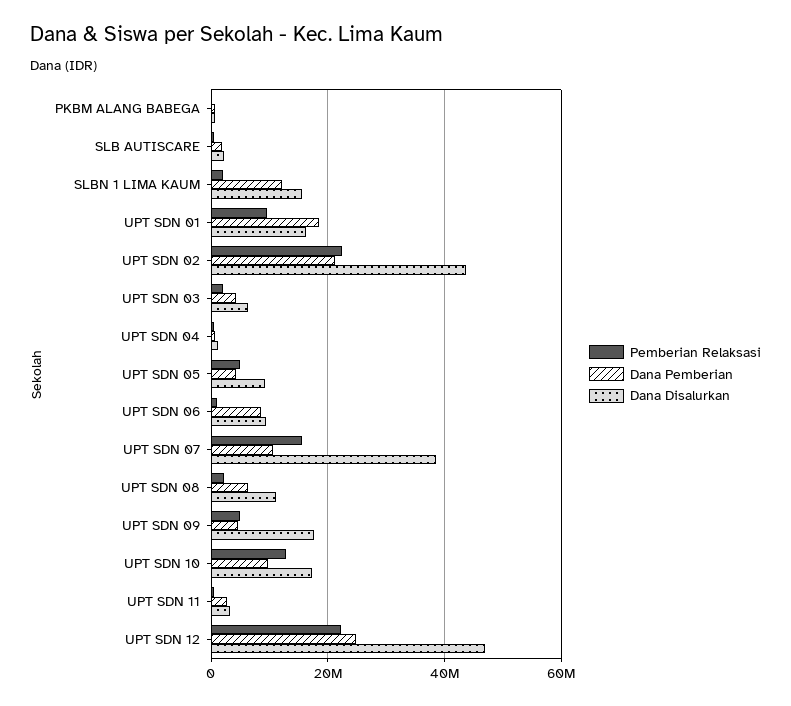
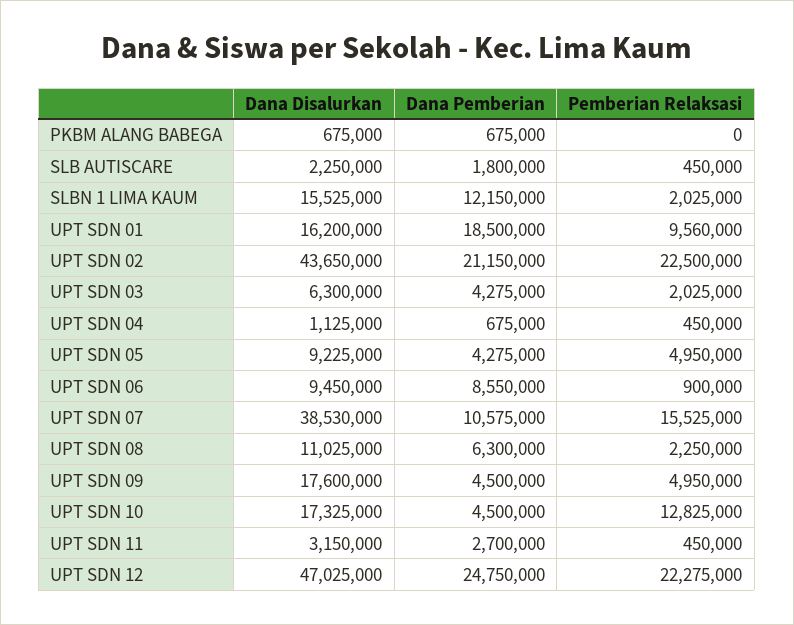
Dana Pemberian, UPT SDN 10: 10000000 -> 4500000

